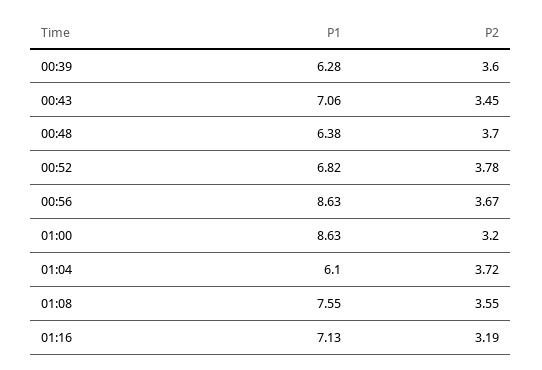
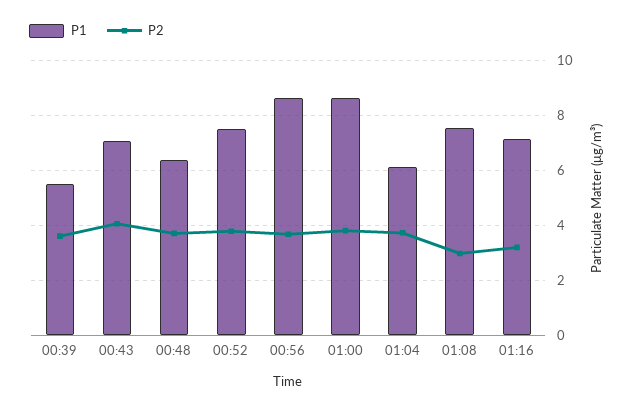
P1, 00:39: 6.28 -> 5.5
P2, 00:43: 3.45 -> 4
P1, 00:52: 6.82 -> 7.5
P2, 01:00: 3.2 -> 3.75
P2, 01:08: 3.55 -> 3

